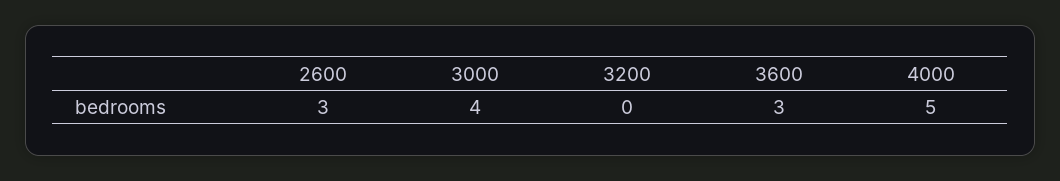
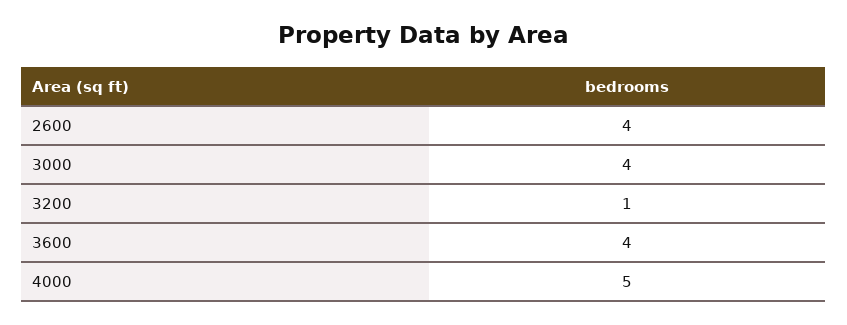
2600: 3 -> 4
3200: 0 -> 1
3600: 3 -> 4

